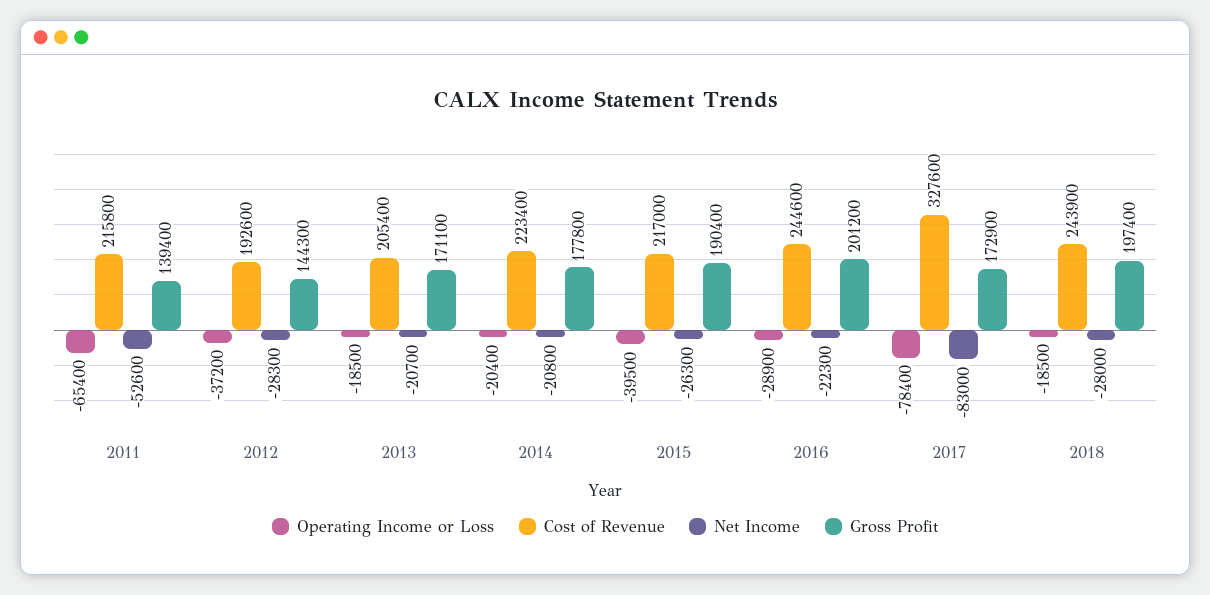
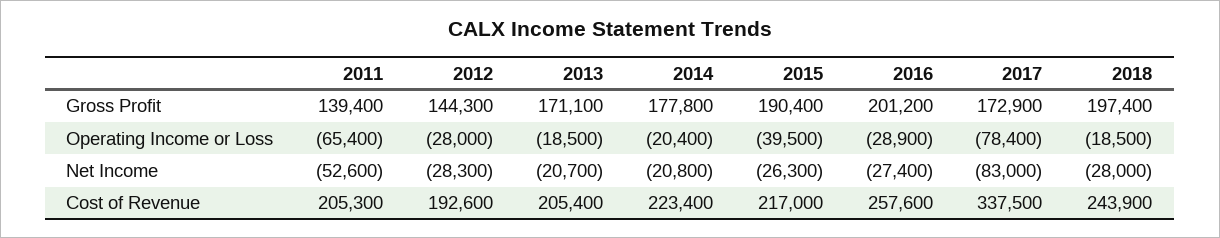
Cost of Revenue, 2011: 215800 -> 205300
Operating Income or Loss, 2012: -37200 -> -28000
Cost of Revenue, 2016: 244600 -> 257600
Net Income, 2016: -22300 -> -27400
Cost of Revenue, 2017: 327600 -> 337500

